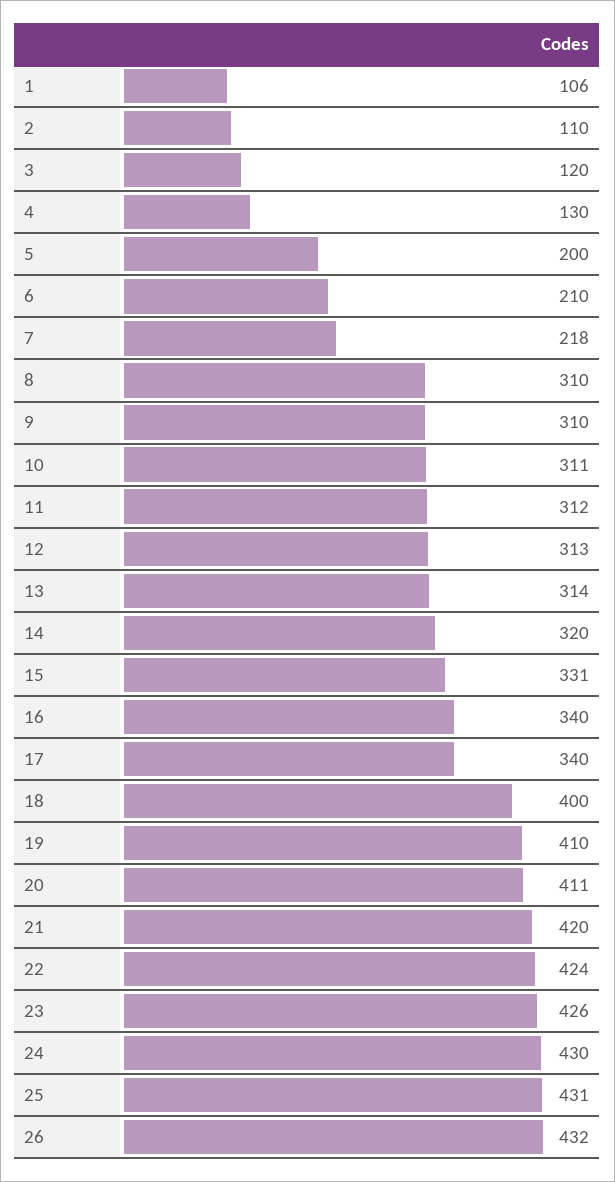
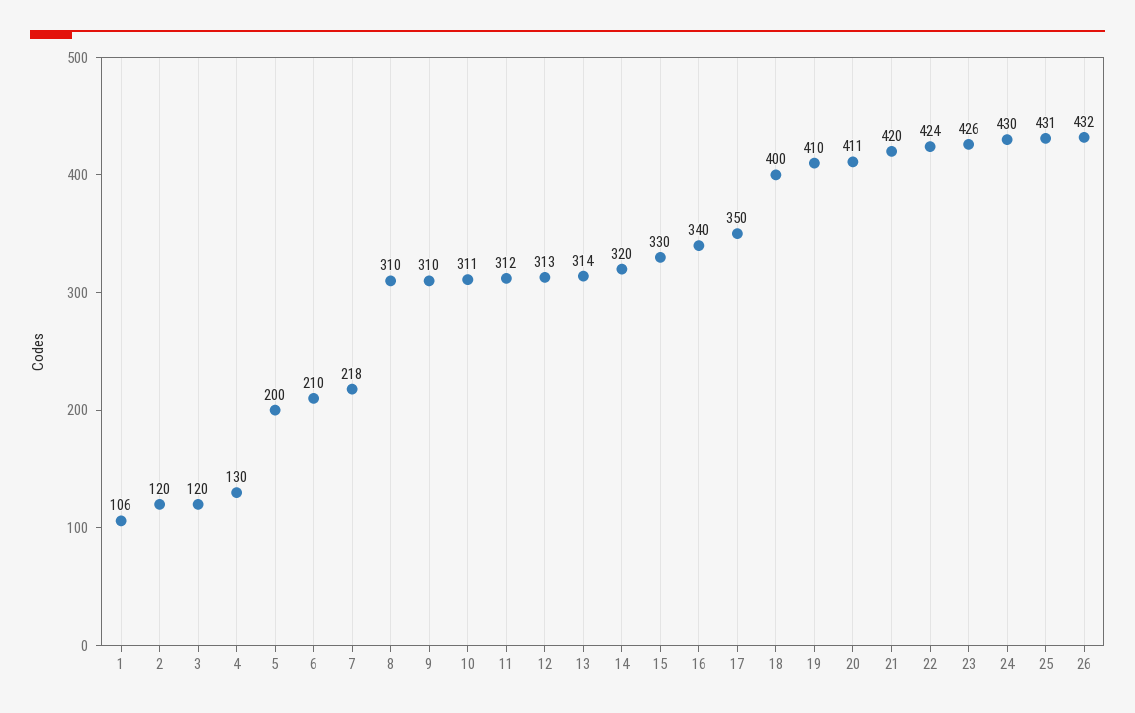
2: 110 -> 120
15: 331 -> 330
17: 340 -> 350

